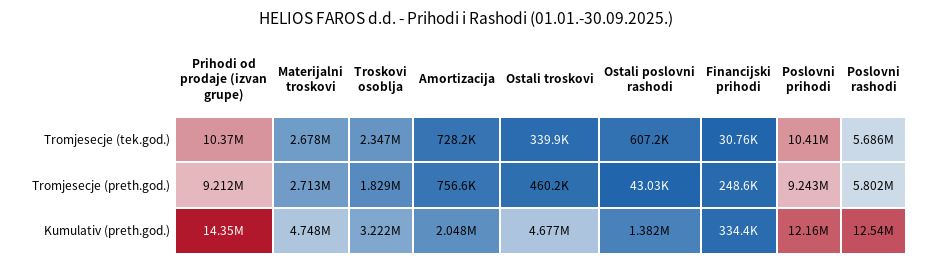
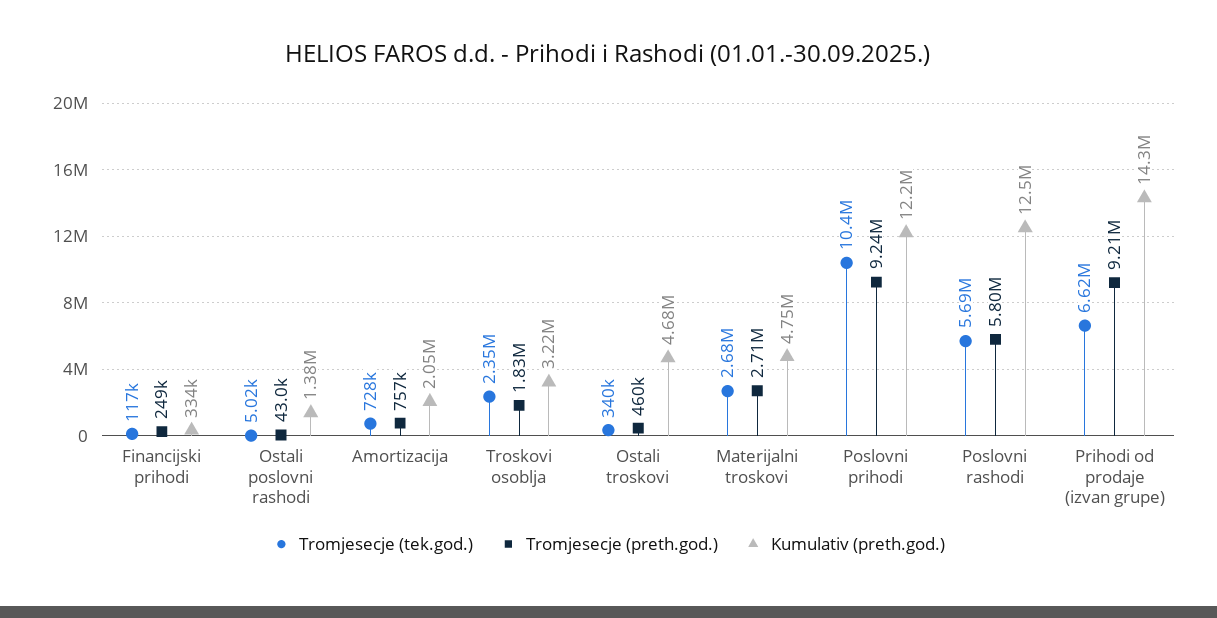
Tromjesecje (tek.god.), Prihodi od prodaje (izvan grupe): 10370000 -> 6620000
Tromjesecje (tek.god.), Ostali poslovni rashodi: 607200 -> 5020
Tromjesecje (tek.god.), Financijski prihodi: 30760 -> 117000

